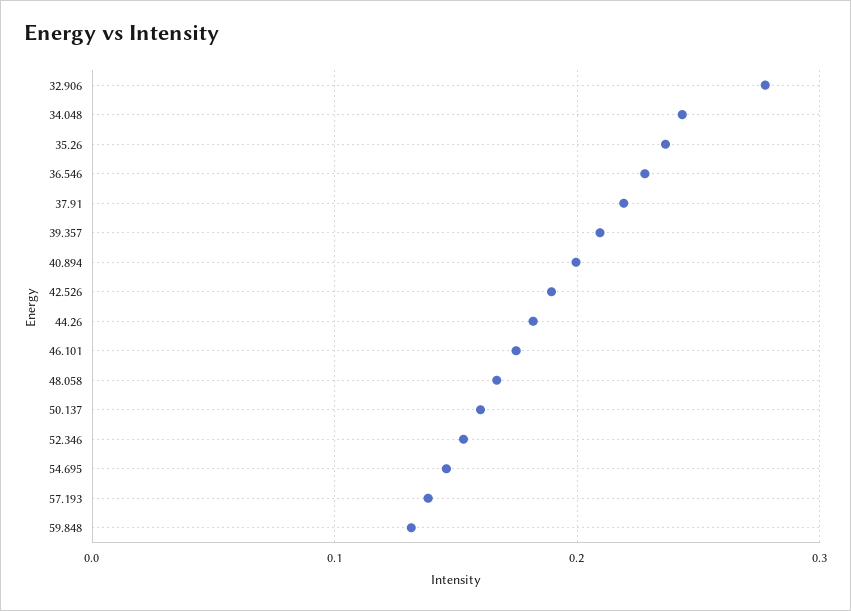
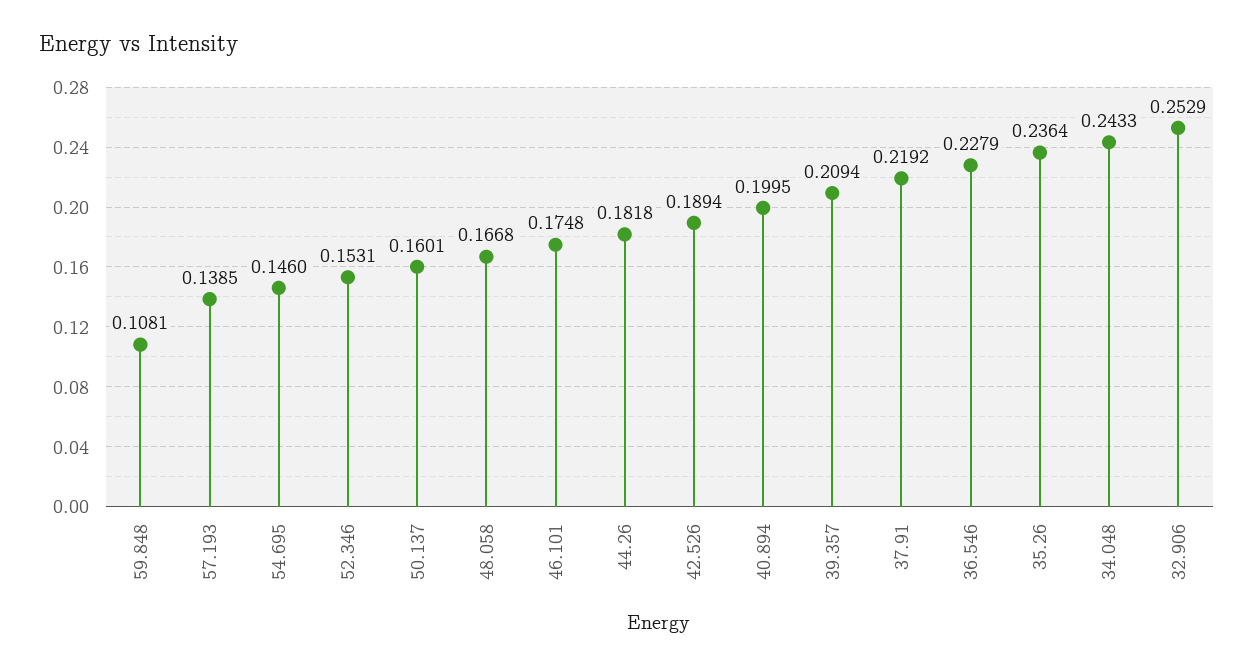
32.906: 0.28 -> 0.2529
59.848: 0.13 -> 0.1081

